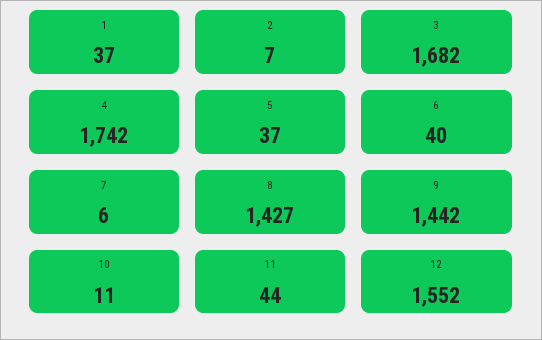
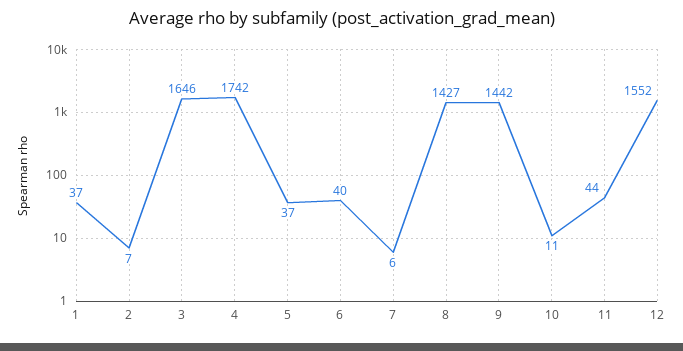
3: 1682 -> 1646

